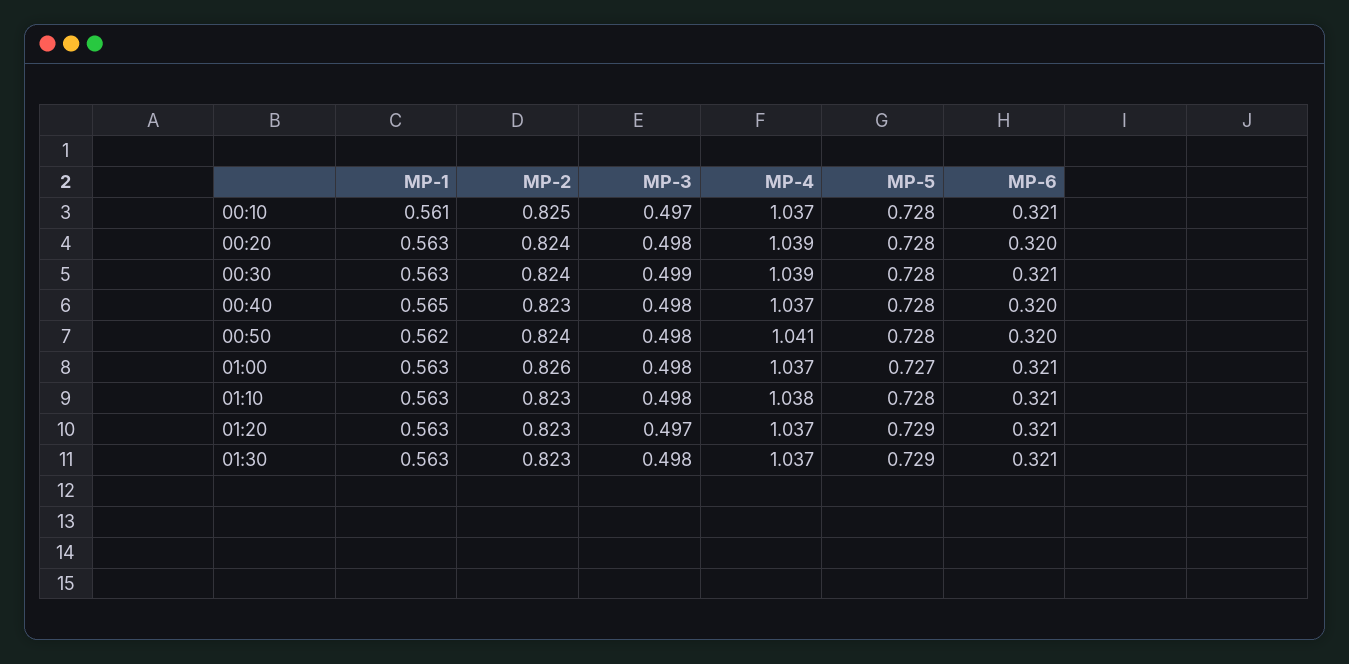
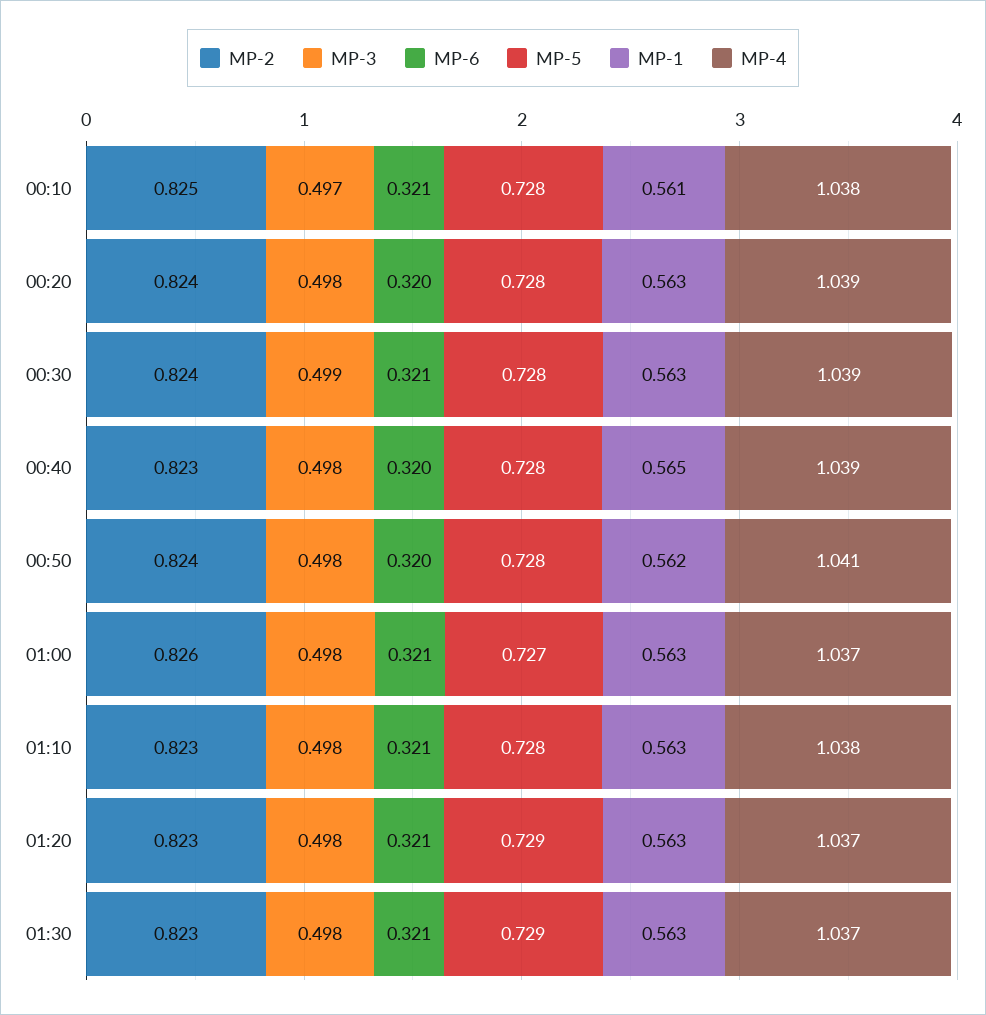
MP-4, 00:10: 1.037 -> 1.038
MP-4, 00:40: 1.037 -> 1.039
MP-3, 01:20: 0.497 -> 0.498

